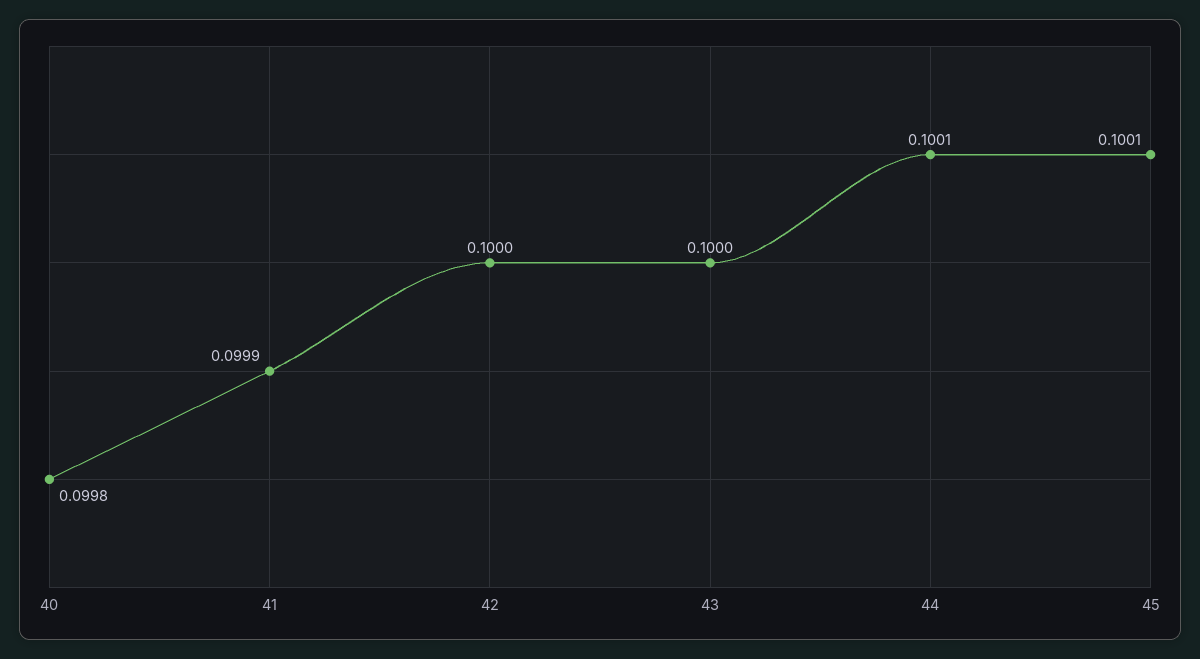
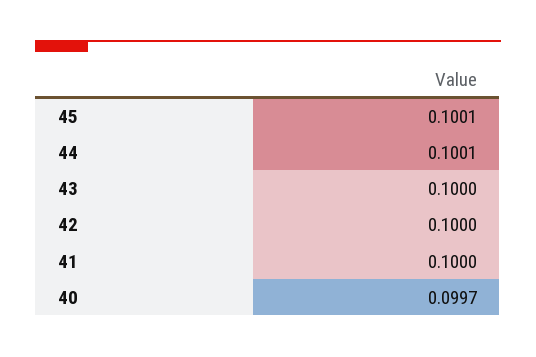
40: 0.0998 -> 0.0997
41: 0.0999 -> 0.1

